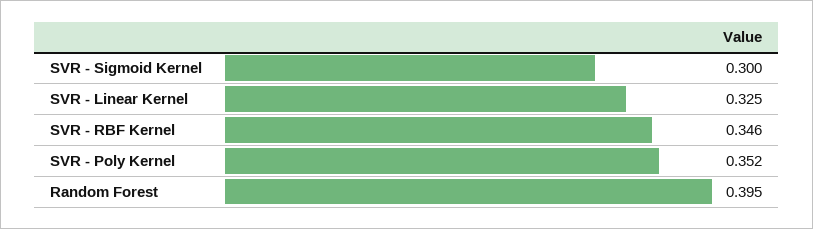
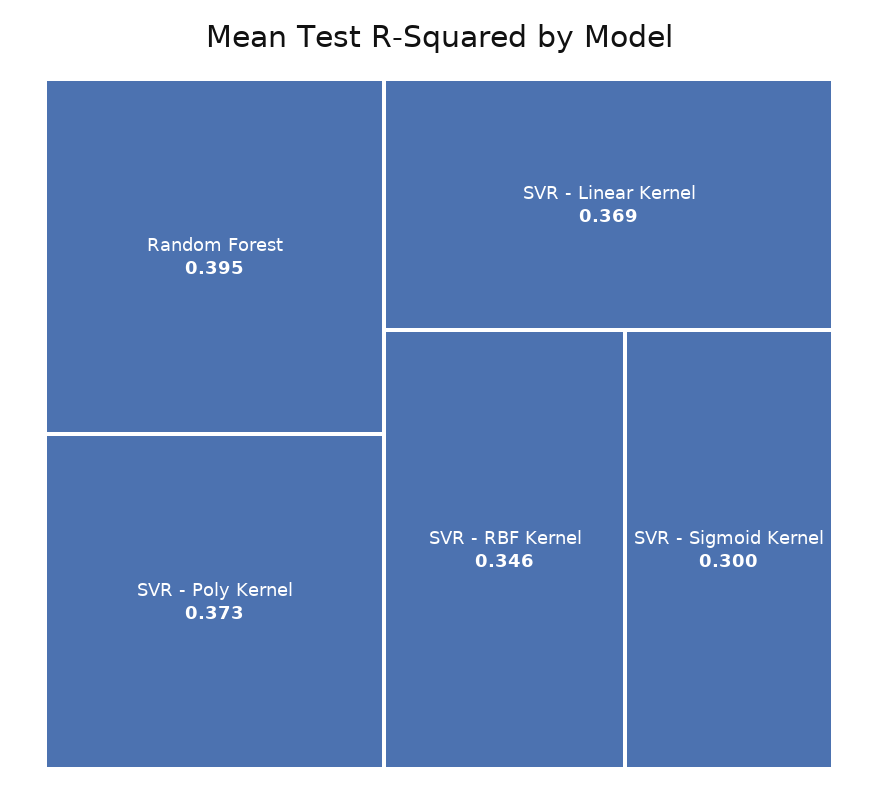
SVR - Linear Kernel: 0.325 -> 0.369
SVR - Poly Kernel: 0.352 -> 0.373

